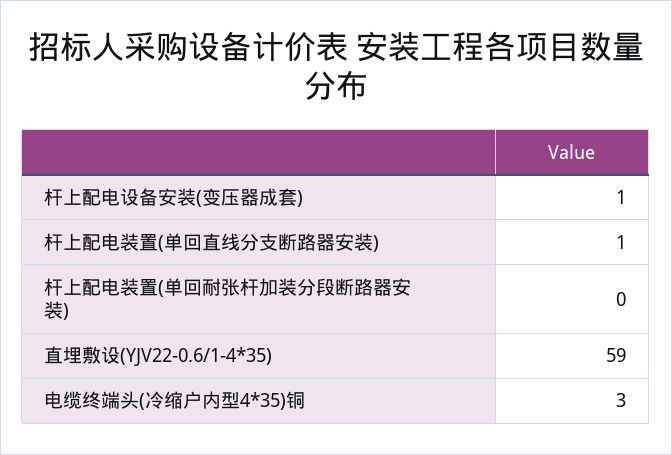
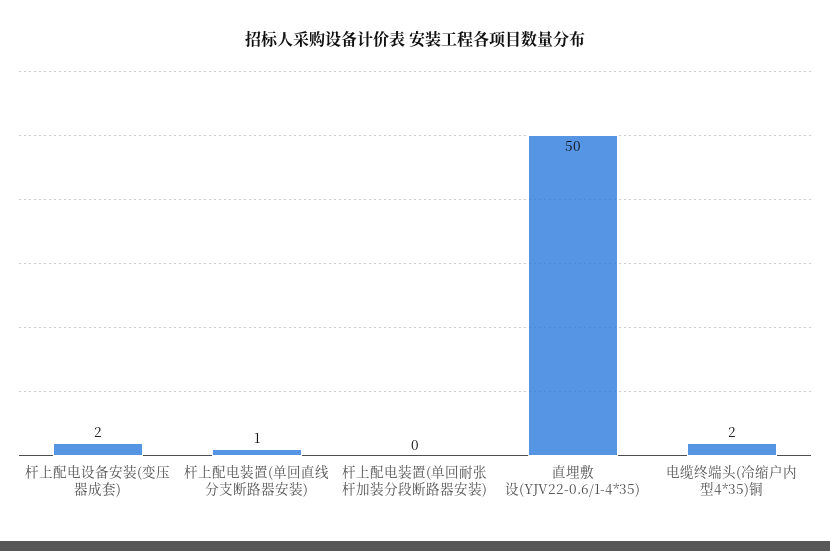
杆上配电设备安装(变压器成套): 1 -> 2
直埋敷设(YJV22-0.6/1-4*35): 59 -> 50
电缆终端头(冷缩户内型4*35)铜: 3 -> 2

